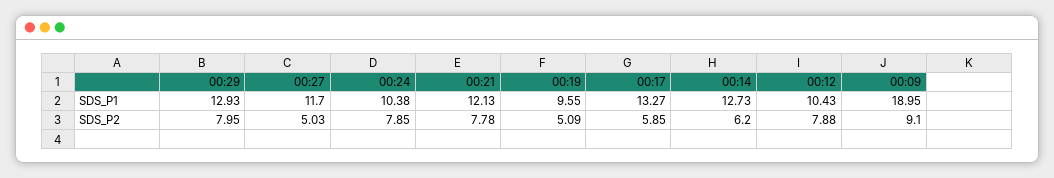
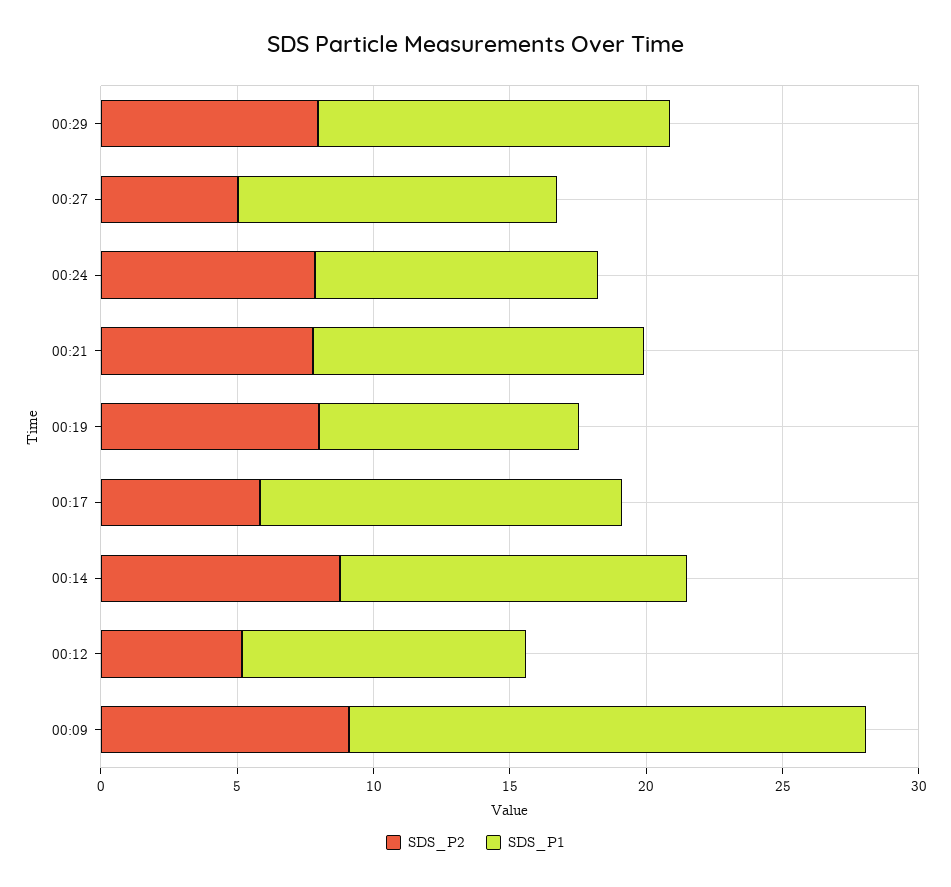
SDS_P2, 00:19: 5.09 -> 8
SDS_P2, 00:14: 6.2 -> 9
SDS_P2, 00:12: 7.88 -> 5

